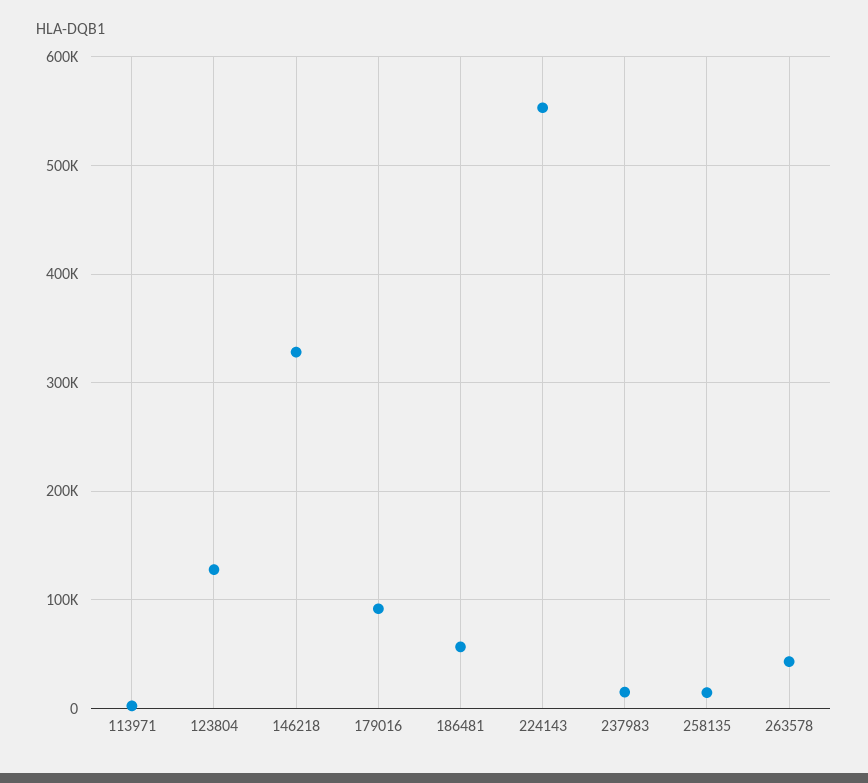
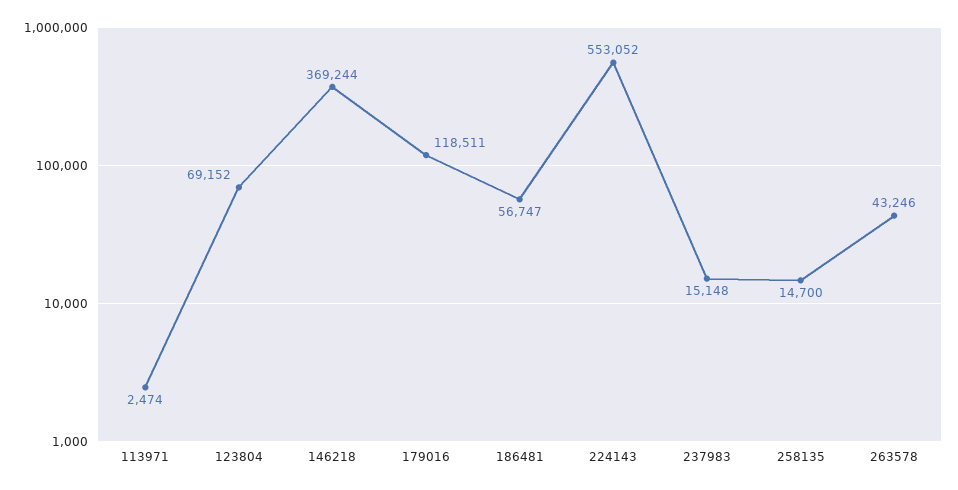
123804: 130000 -> 69152
146218: 330000 -> 369244
179016: 90000 -> 118511

